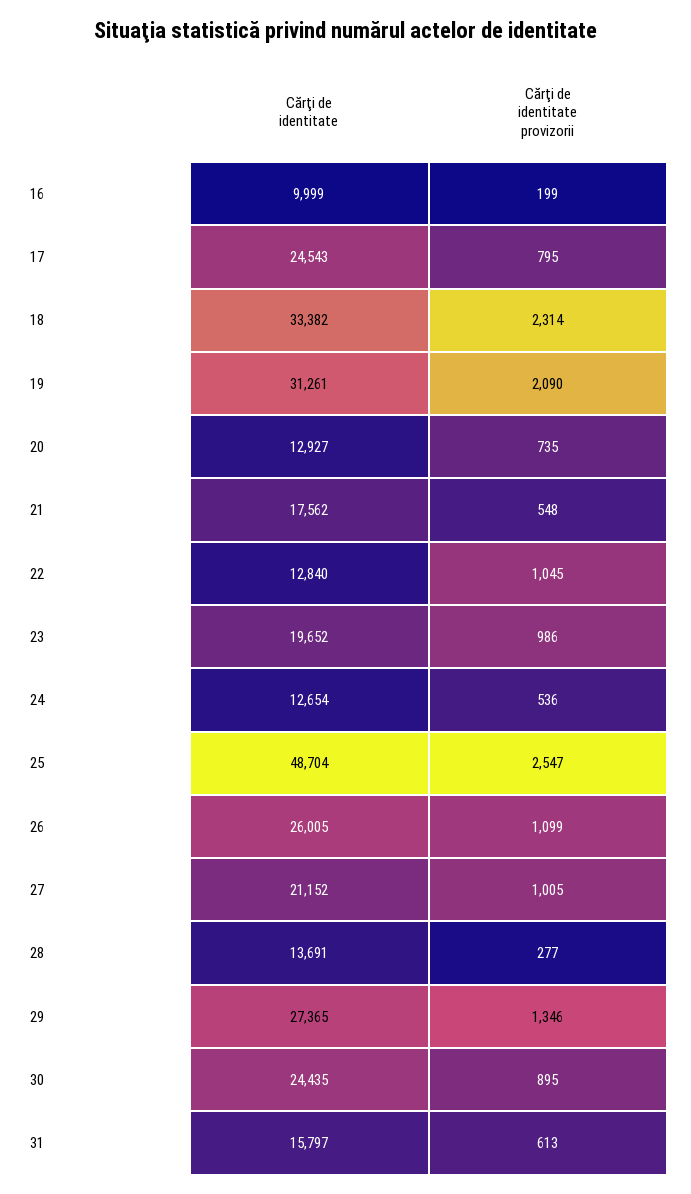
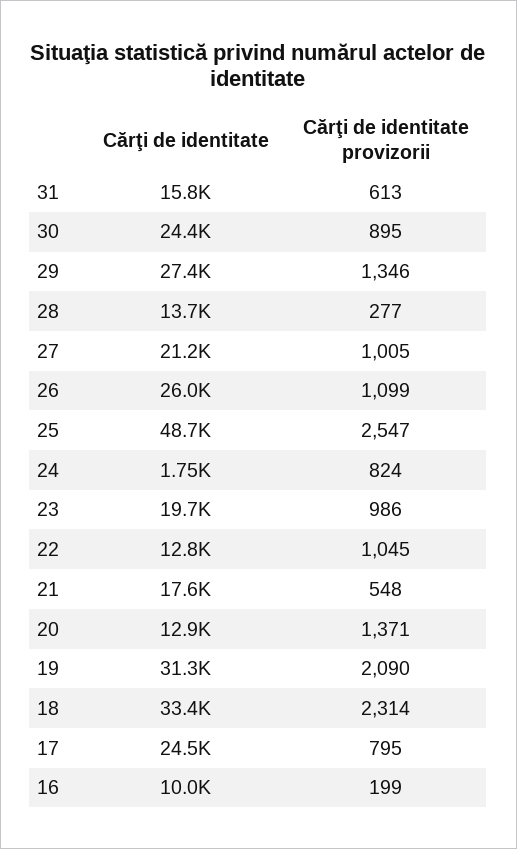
Cărţi de identitate provizorii, 20: 735 -> 1371
Cărţi de identitate, 24: 12654 -> 1750
Cărţi de identitate provizorii, 24: 536 -> 824

